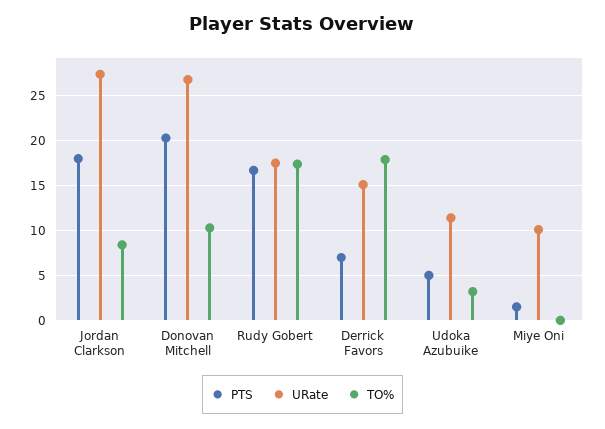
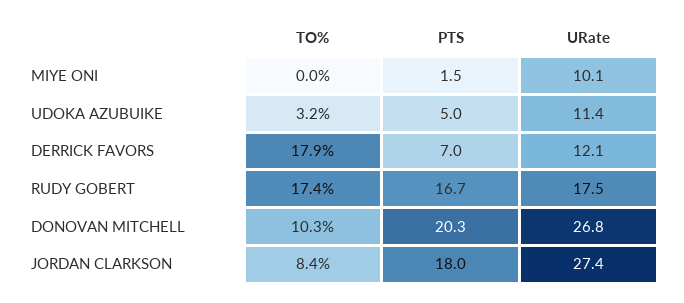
URate, Derrick Favors: 15 -> 12.1

